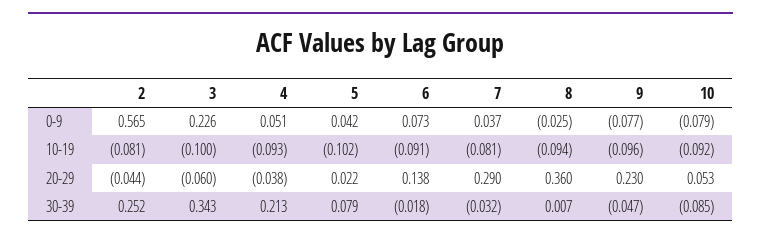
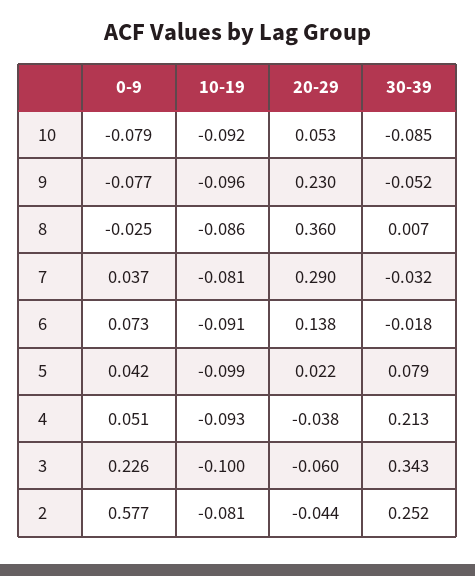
2, 0-9: 0.565 -> 0.577
5, 10-19: -0.102 -> -0.099
8, 10-19: -0.094 -> -0.086
9, 30-39: -0.047 -> -0.052

